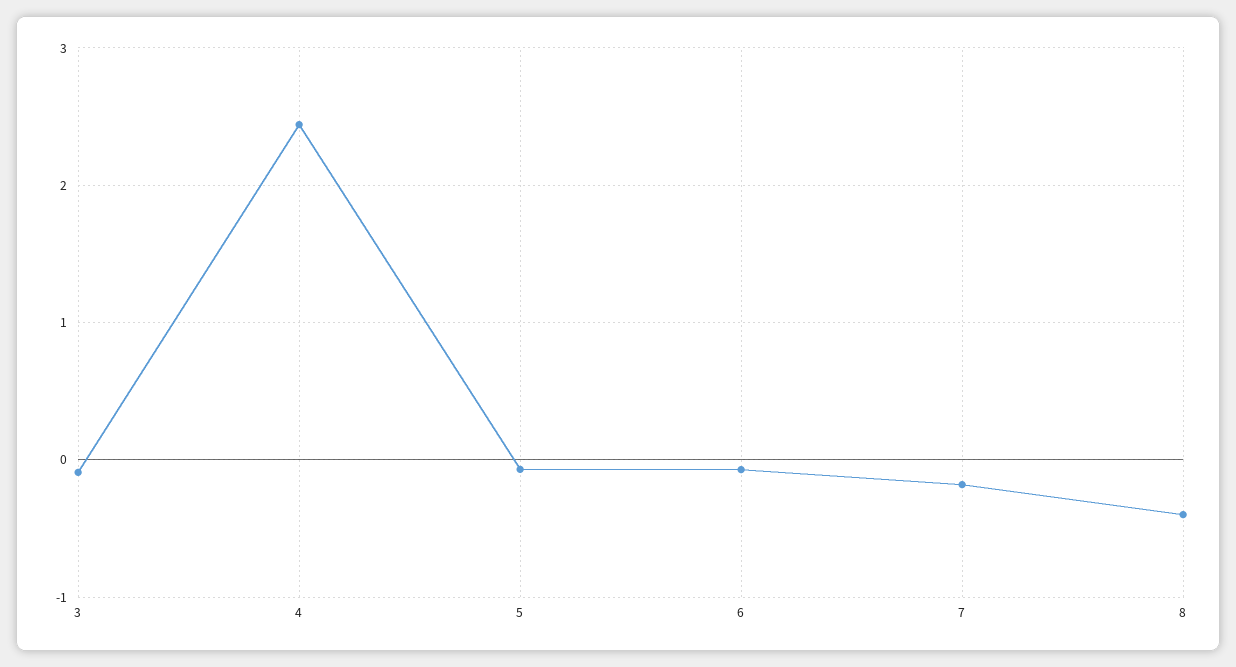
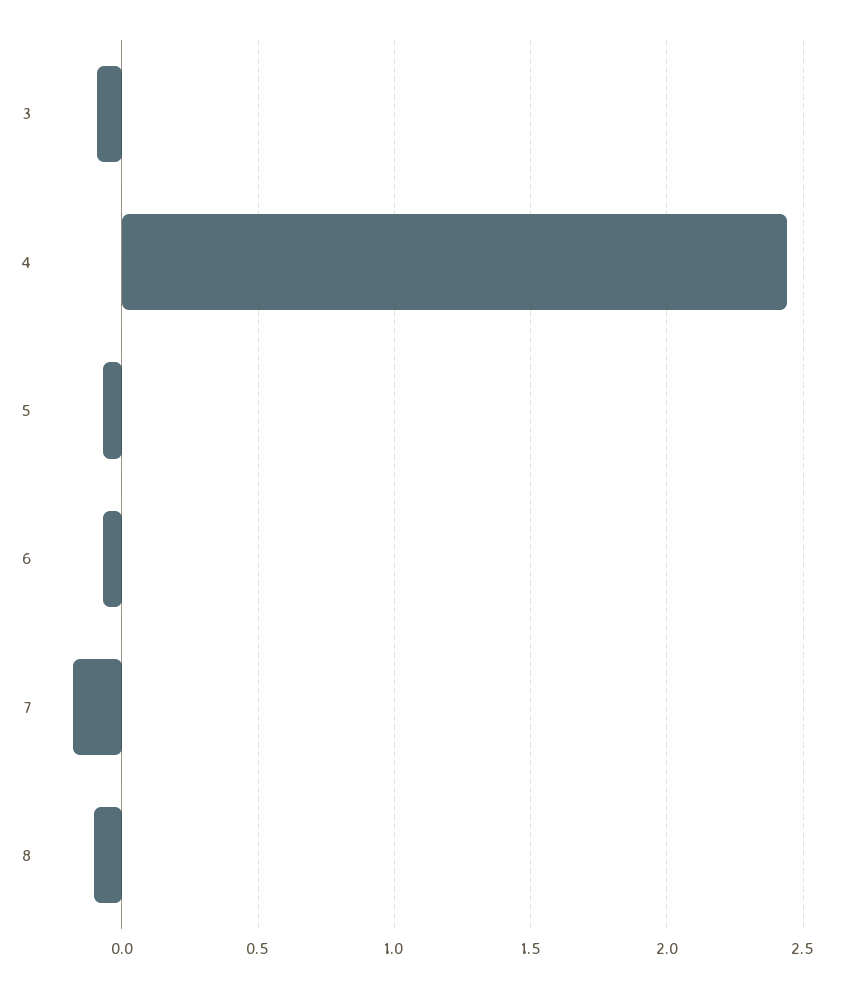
8: -0.4 -> -0.1

